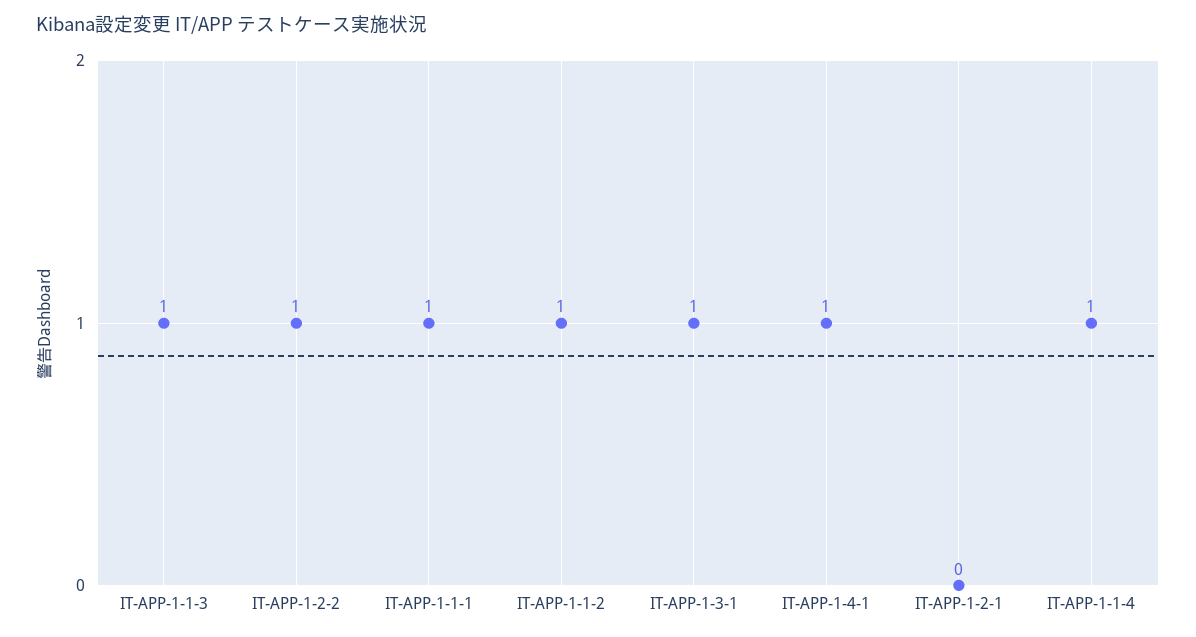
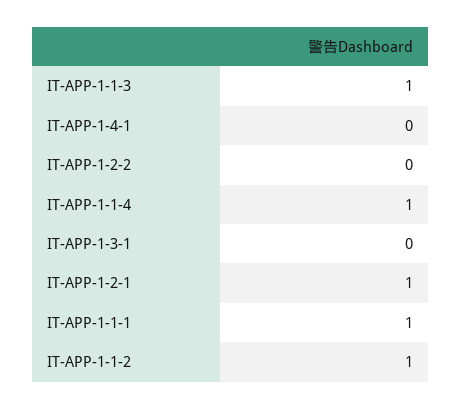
IT-APP-1-2-2: 1 -> 0
IT-APP-1-3-1: 1 -> 0
IT-APP-1-4-1: 1 -> 0
IT-APP-1-2-1: 0 -> 1

